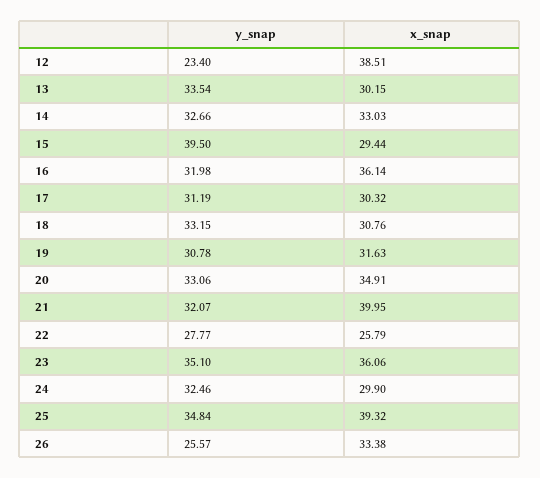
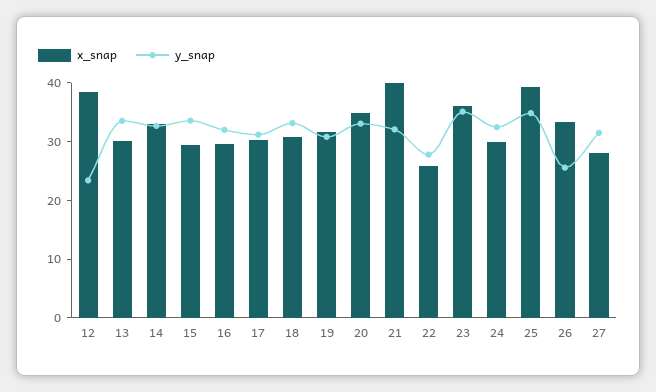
y_snap, 15: 39.5 -> 34
x_snap, 16: 36.14 -> 30
x_snap, 27: none -> 28
y_snap, 27: none -> 32

